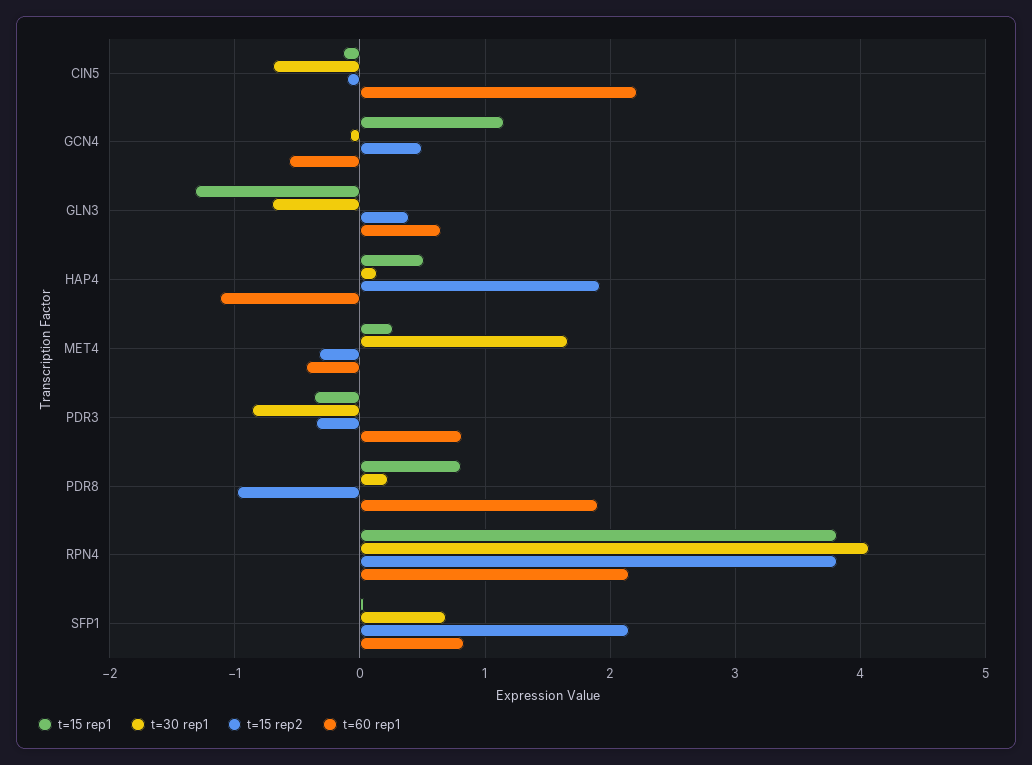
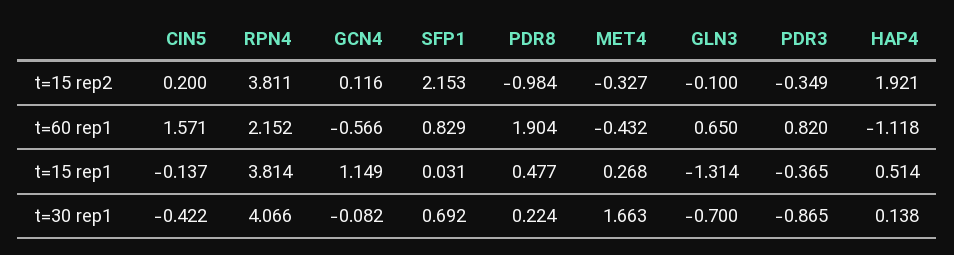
t=30 rep1, CIN5: -0.7 -> -0.422
t=15 rep2, CIN5: -0.1 -> 0.2
t=60 rep1, CIN5: 2.2 -> 1.571
t=15 rep2, GCN4: 0.5 -> 0.116
t=15 rep2, GLN3: 0.4 -> -0.1
t=15 rep1, PDR8: 0.8 -> 0.477

